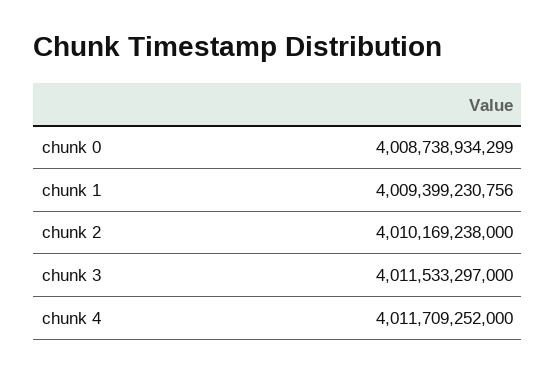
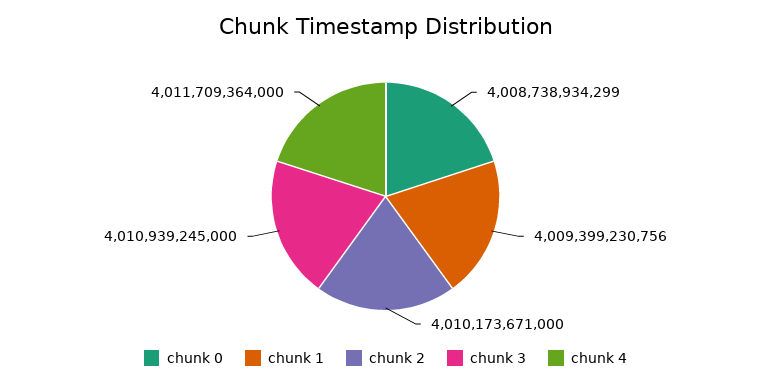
chunk 2: 4010169238000 -> 4010173671000
chunk 3: 4011533297000 -> 4010939245000
chunk 4: 4011709252000 -> 4011709364000

